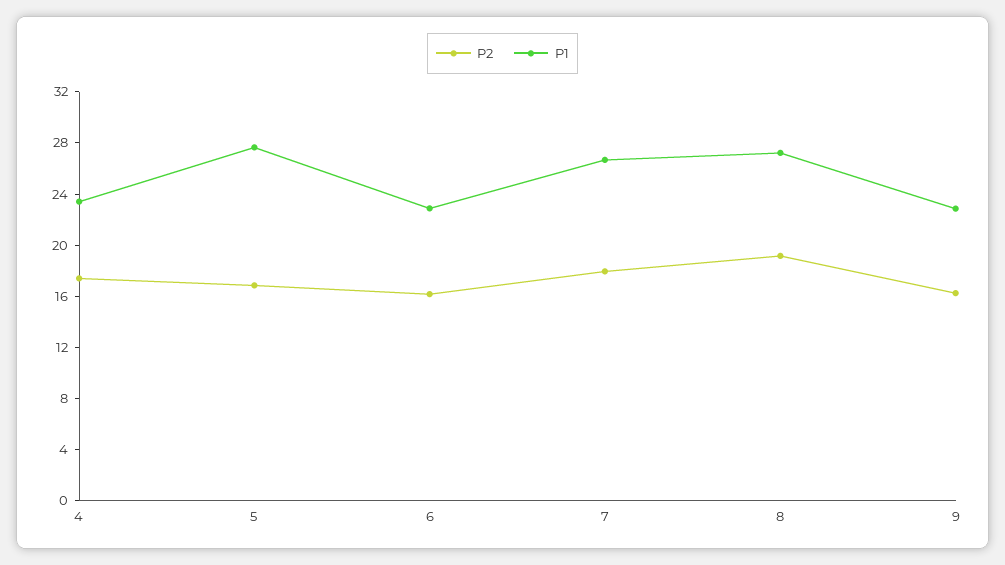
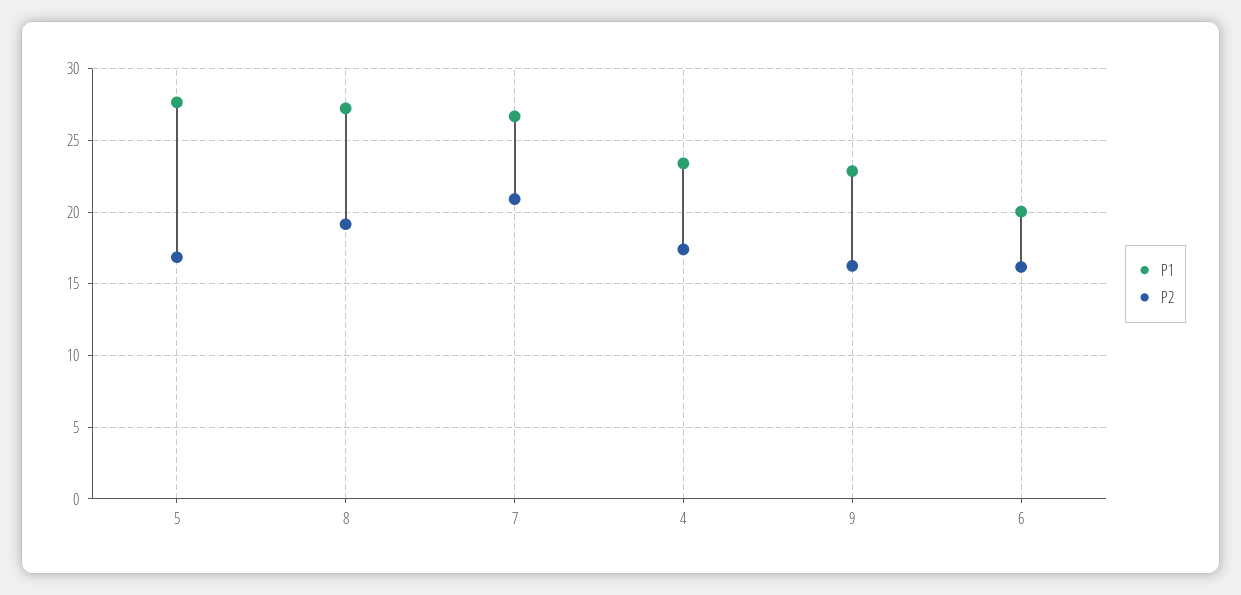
P1, 6: 23 -> 20
P2, 7: 18 -> 21

